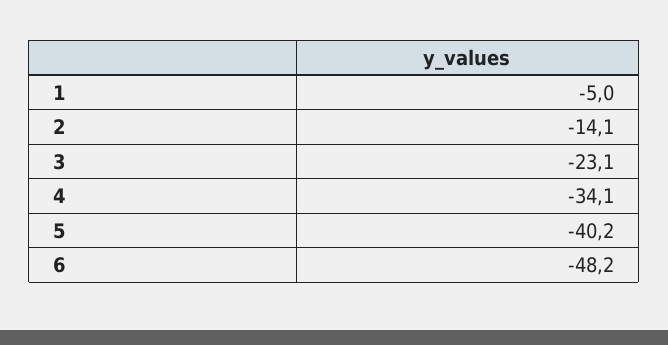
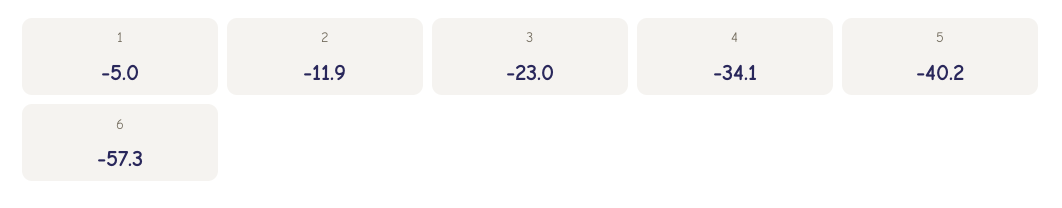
2: -14.1 -> -11.9
3: -23.1 -> -23
6: -48.2 -> -57.3

